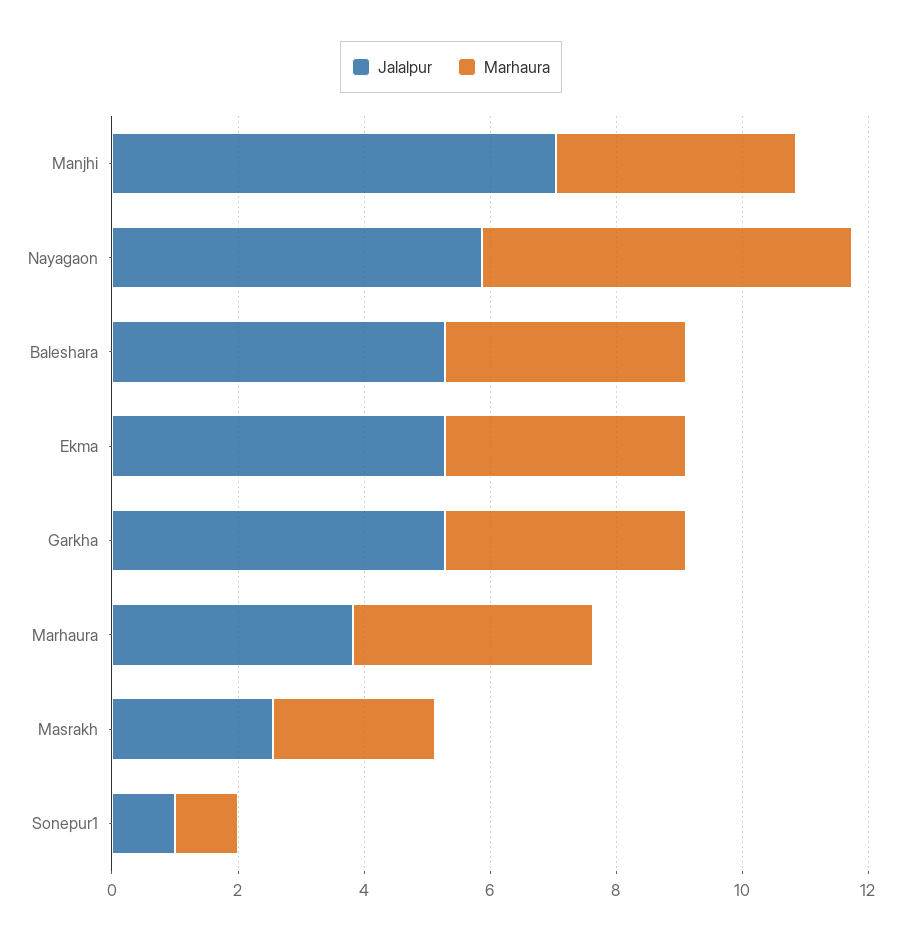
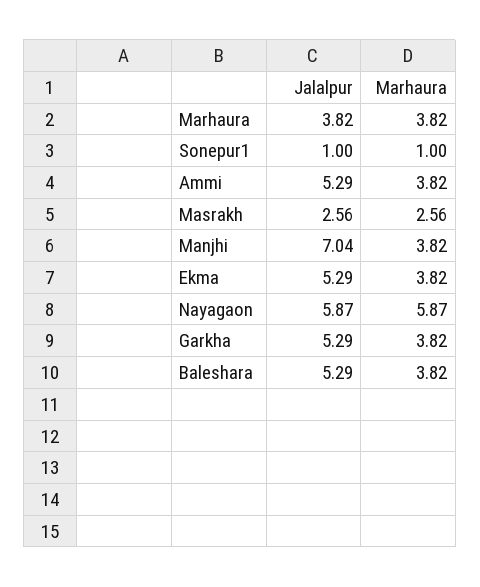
Jalalpur, Ammi: none -> 5.29
Marhaura, Ammi: none -> 3.82

